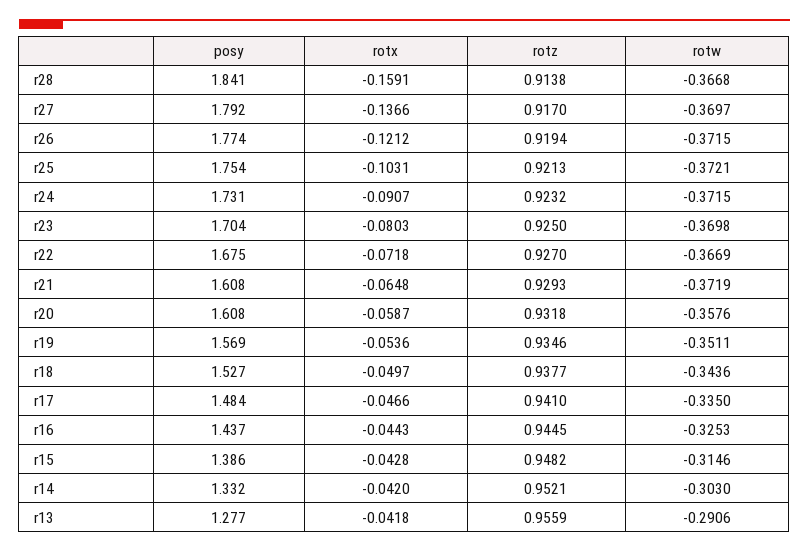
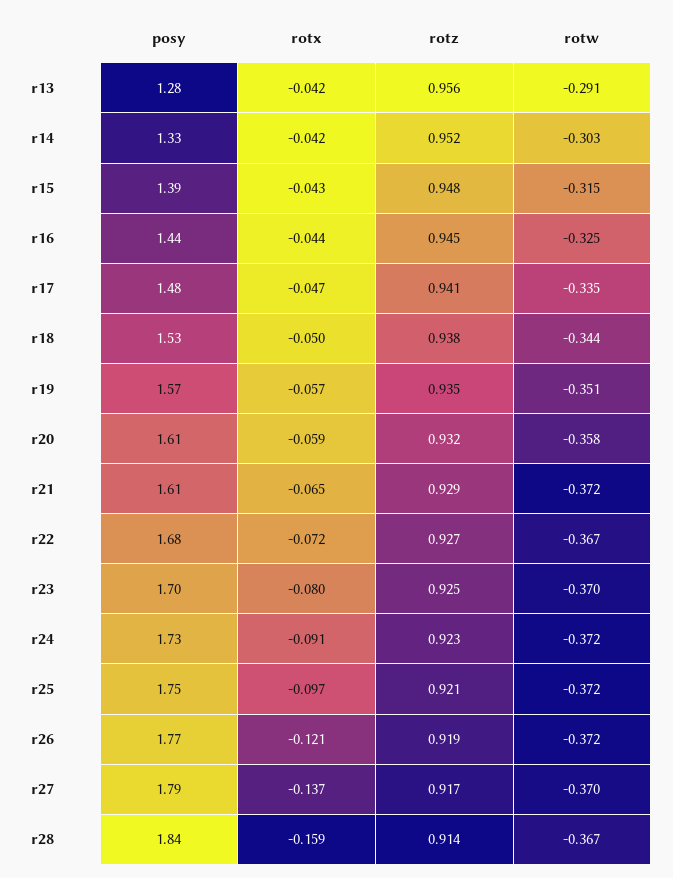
rotx, r25: -0.1031 -> -0.097
rotx, r19: -0.0536 -> -0.057

